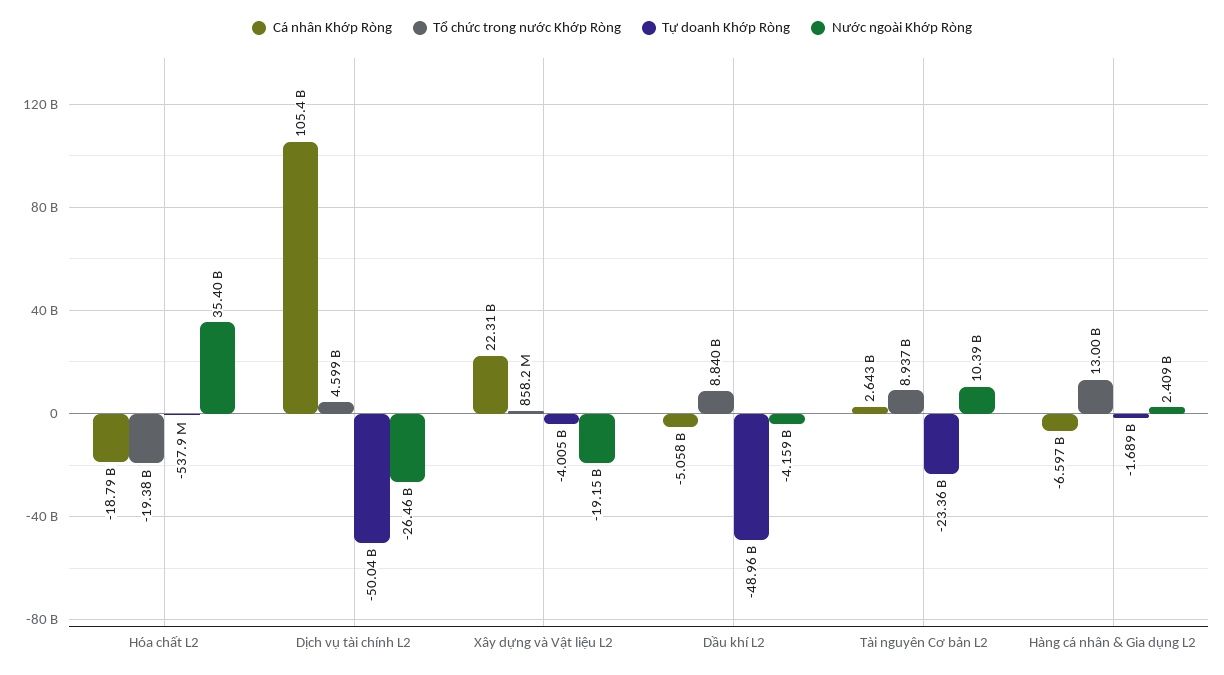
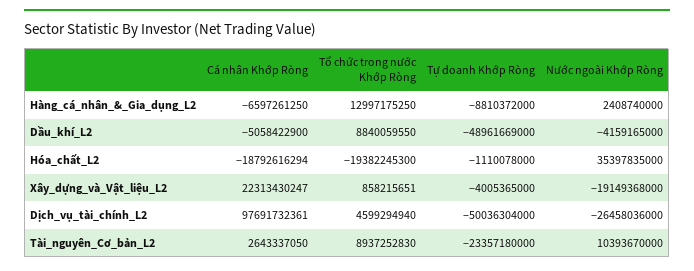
Tự doanh Khớp Ròng, Hóa chất L2: -537900000 -> -1110078000
Cá nhân Khớp Ròng, Dịch vụ tài chính L2: 105400000000 -> 97691732361
Tự doanh Khớp Ròng, Hàng cá nhân & Gia dụng L2: -1689000000 -> -8810372000

